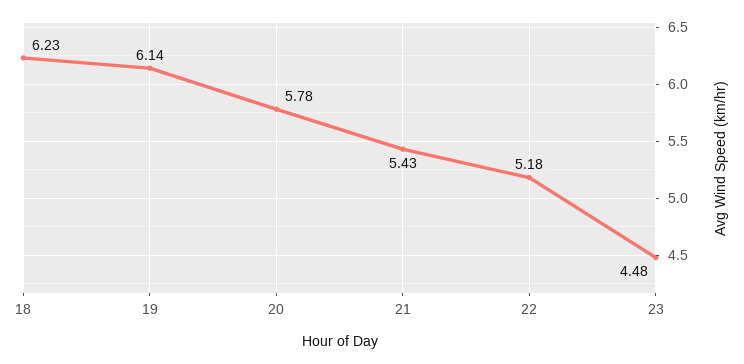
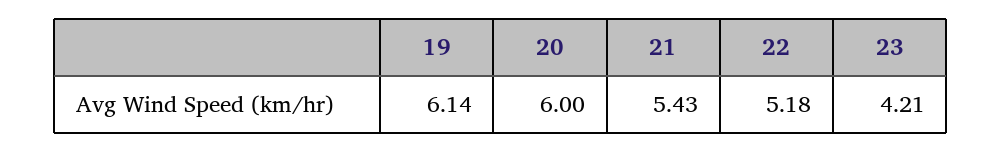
18: 6.23 -> none
20: 5.78 -> 6
23: 4.48 -> 4.21

